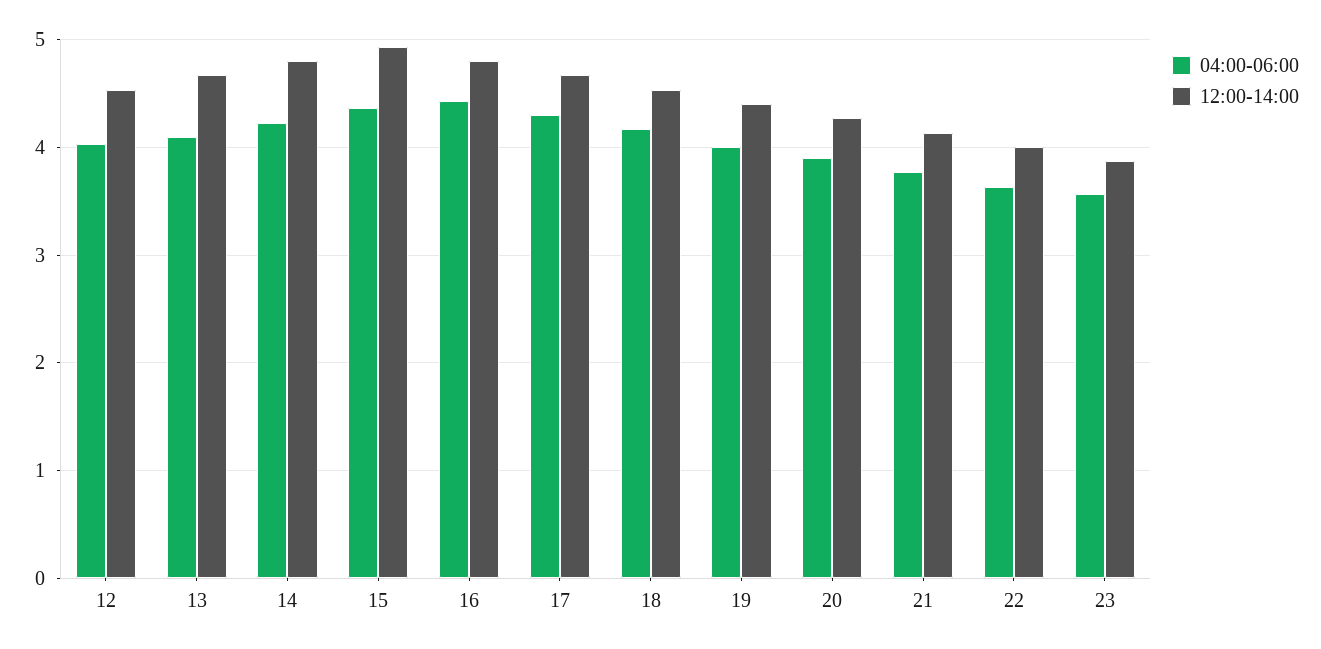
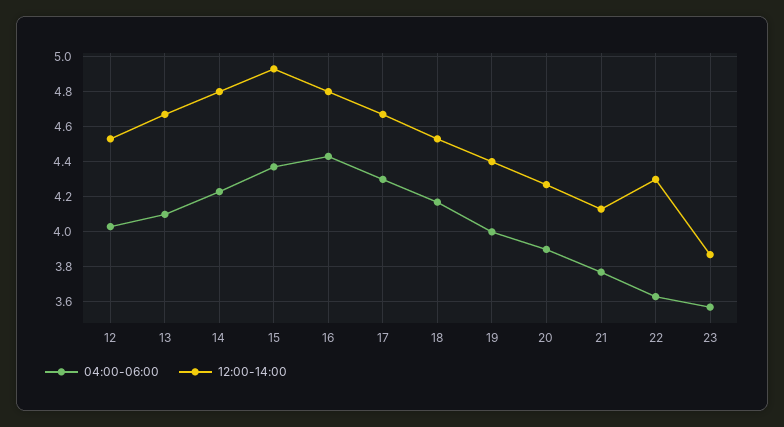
12:00-14:00, 22: 4 -> 4.3

